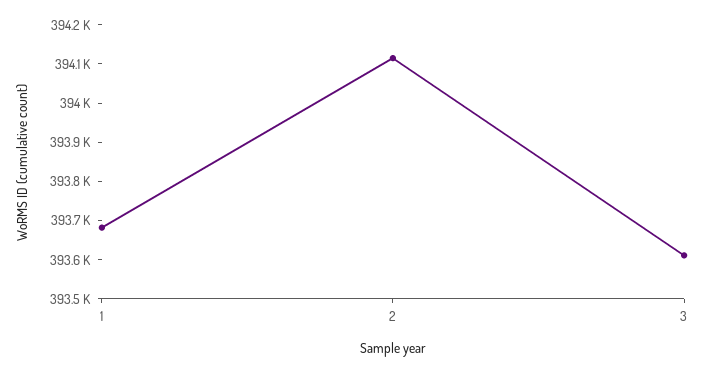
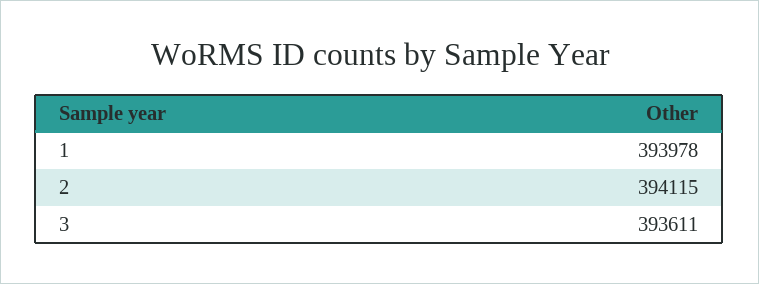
1: 393675 -> 393978

